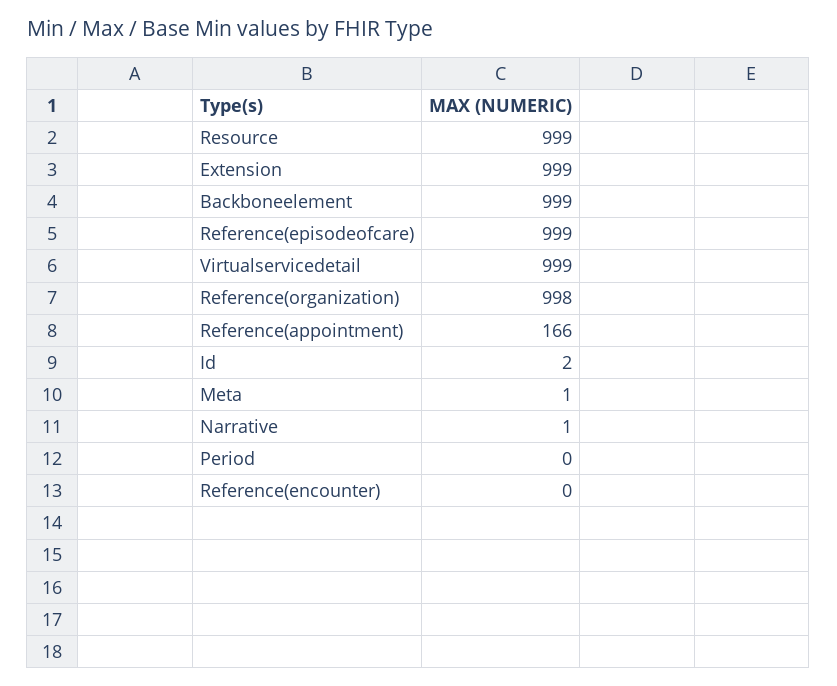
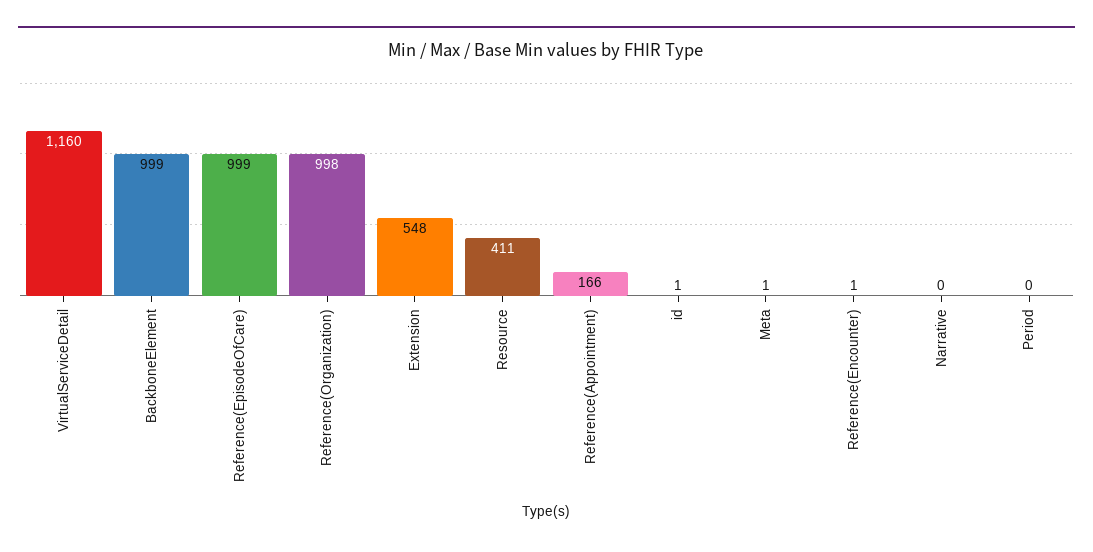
Resource: 999 -> 411
Extension: 999 -> 548
Virtualservicedetail: 999 -> 1160
Id: 2 -> 1
Narrative: 1 -> 0
Reference(encounter): 0 -> 1

